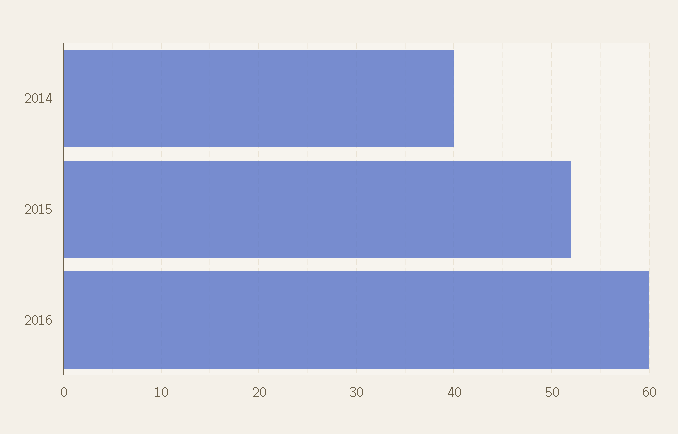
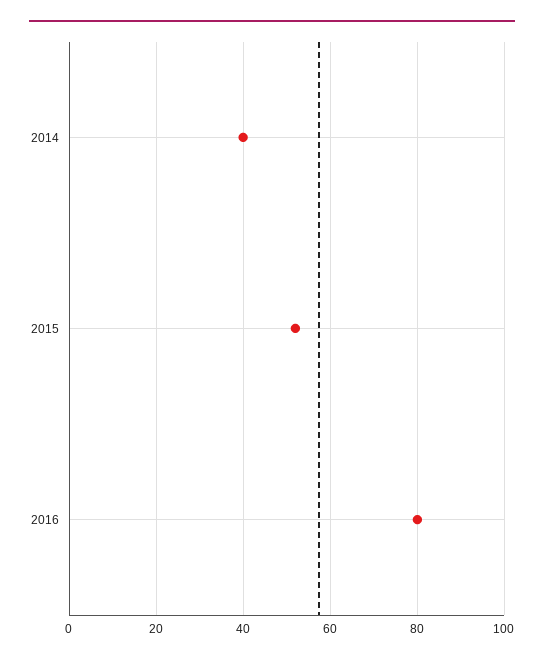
2016: 60 -> 80

